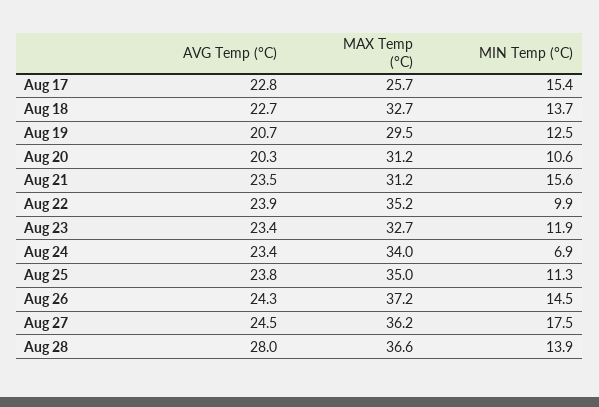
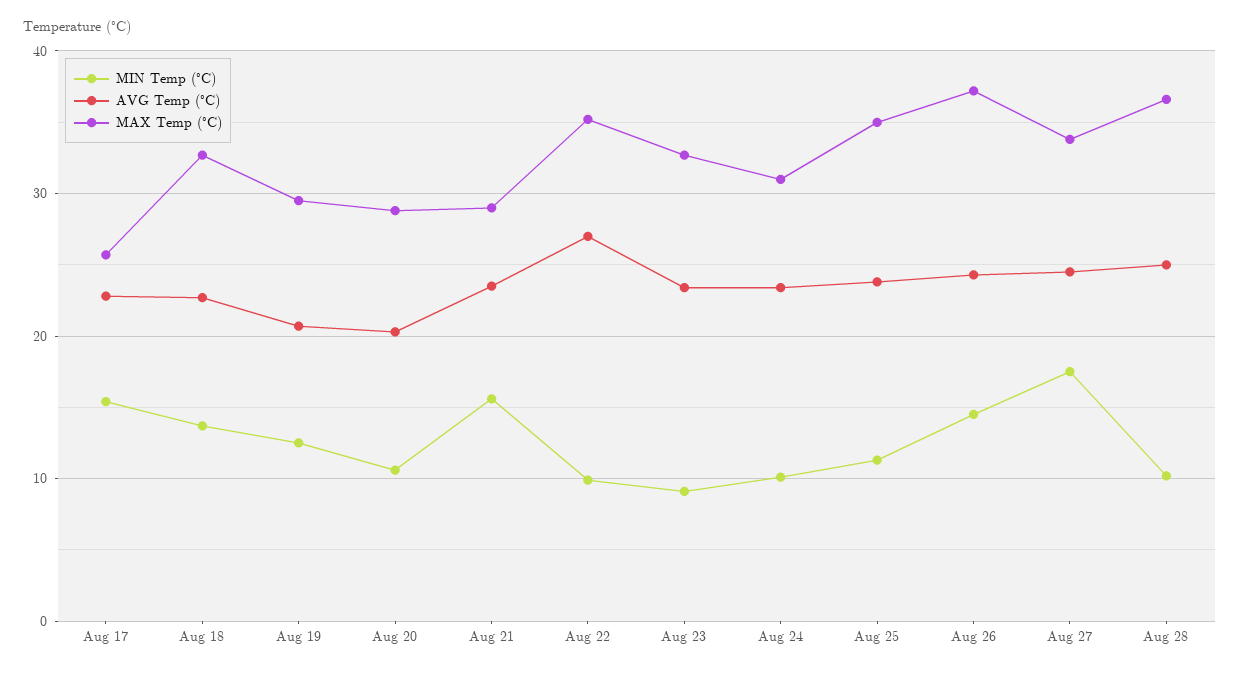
MAX Temp (°C), Aug 20: 31.2 -> 29
MAX Temp (°C), Aug 21: 31.2 -> 29
AVG Temp (°C), Aug 22: 23.9 -> 27
MIN Temp (°C), Aug 23: 11.9 -> 9
MAX Temp (°C), Aug 24: 34 -> 31
MIN Temp (°C), Aug 24: 6.9 -> 10
MAX Temp (°C), Aug 27: 36.2 -> 34
AVG Temp (°C), Aug 28: 28 -> 25
MIN Temp (°C), Aug 28: 13.9 -> 10

